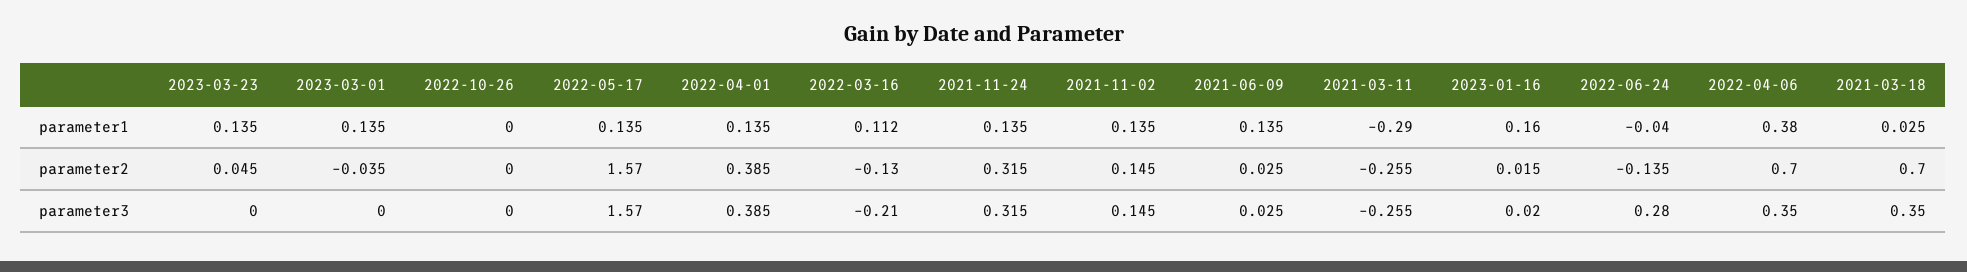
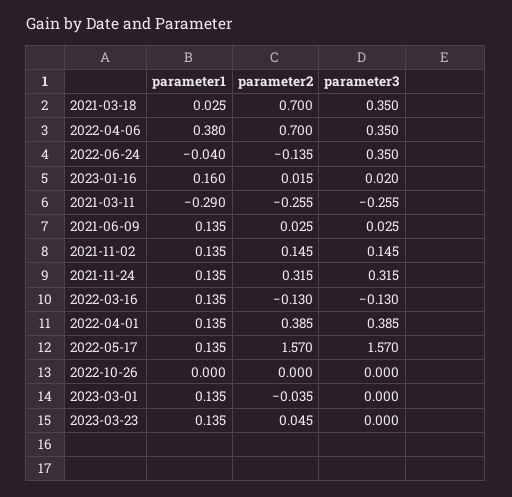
2022-03-16, parameter1: 0.112 -> 0.135
2022-03-16, parameter3: -0.21 -> -0.13
2022-06-24, parameter3: 0.28 -> 0.35

